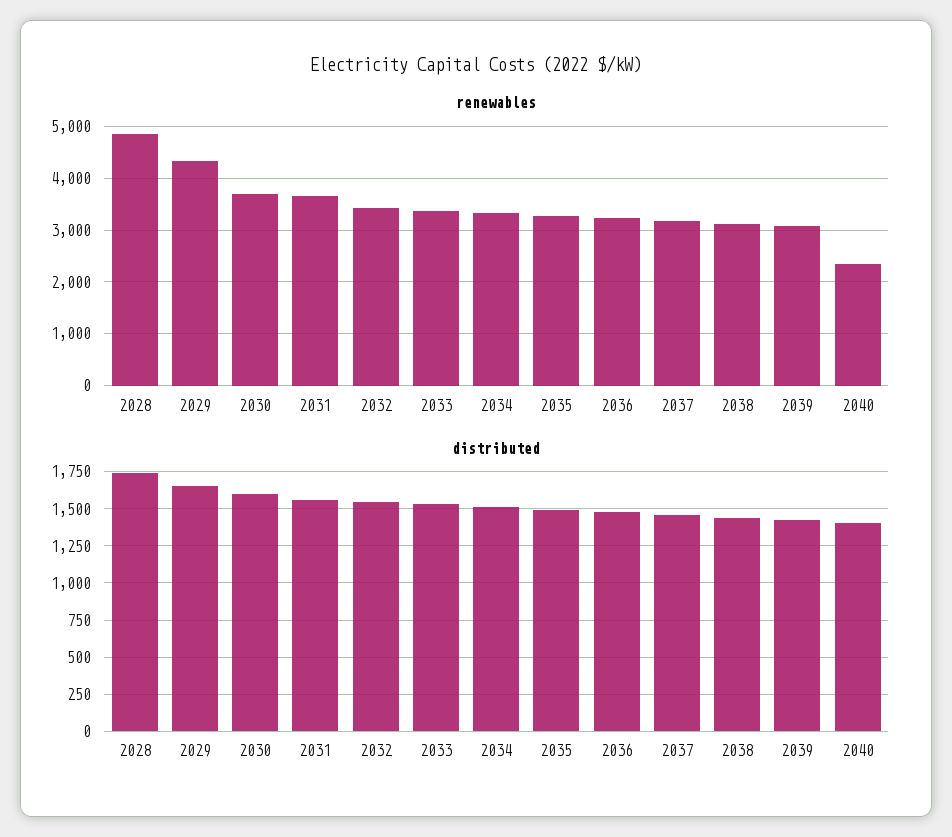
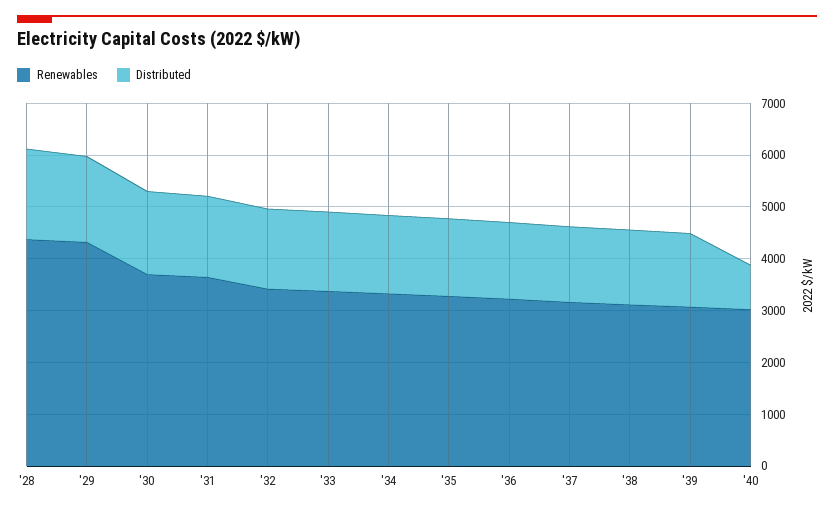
renewables, 2028: 4800 -> 4400
renewables, 2040: 2400 -> 3000
distributed, 2040: 1400 -> 800

